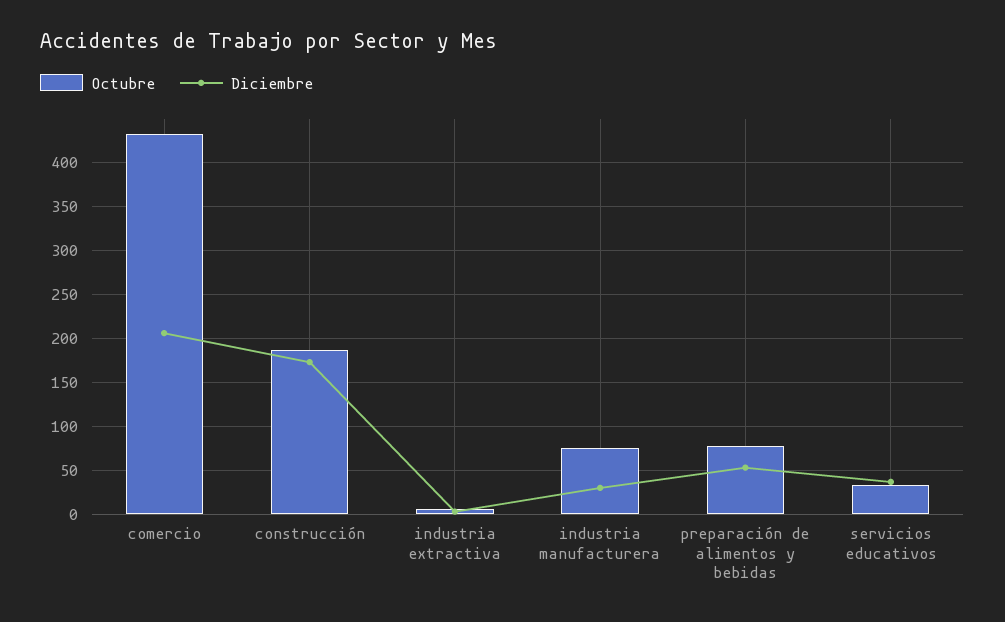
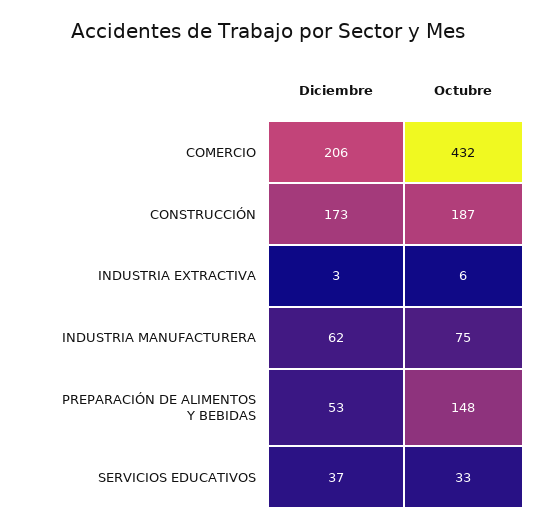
Diciembre, industria manufacturera: 30 -> 62
Octubre, preparación de alimentos y bebidas: 80 -> 148

